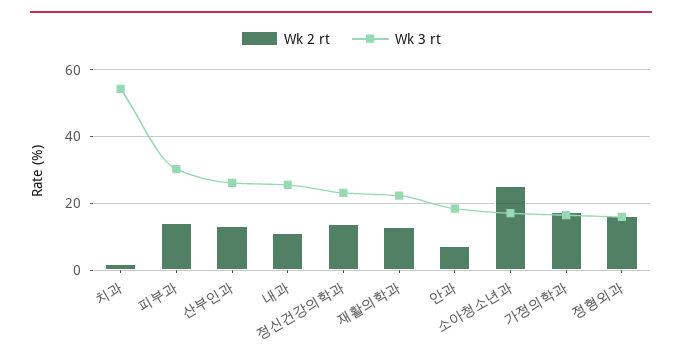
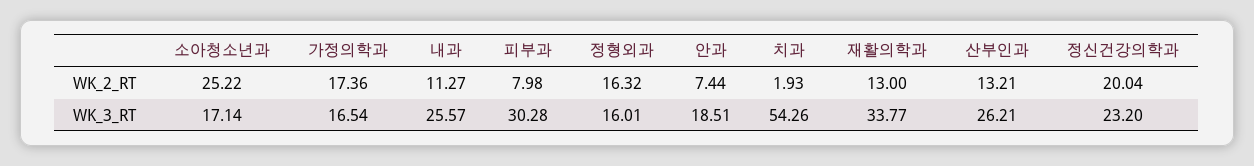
Wk 2 rt, 피부과: 14 -> 7.98
Wk 2 rt, 정신건강의학과: 14 -> 20.04
Wk 3 rt, 재활의학과: 22 -> 33.77

